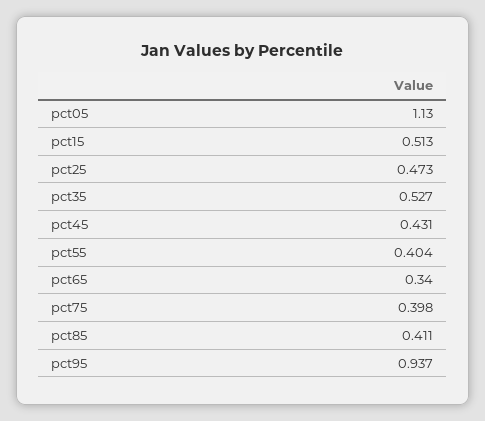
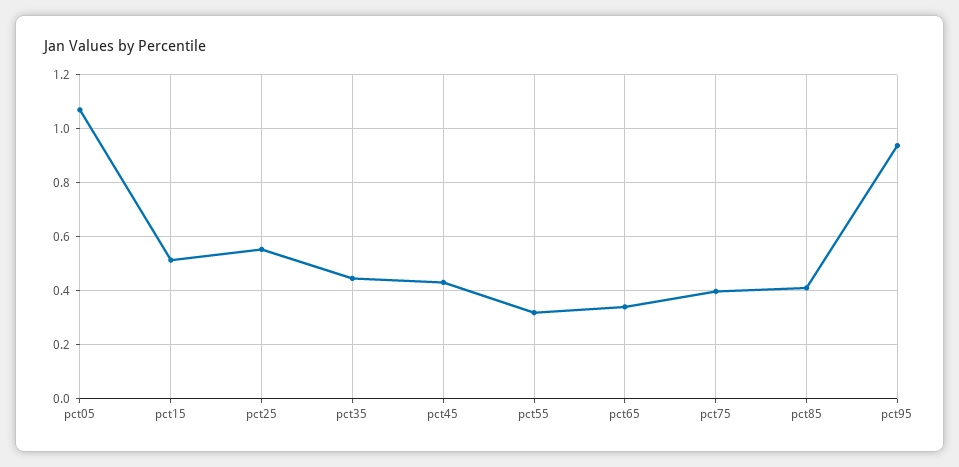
pct05: 1.13 -> 1.075
pct25: 0.473 -> 0.55
pct35: 0.527 -> 0.45
pct55: 0.404 -> 0.325

